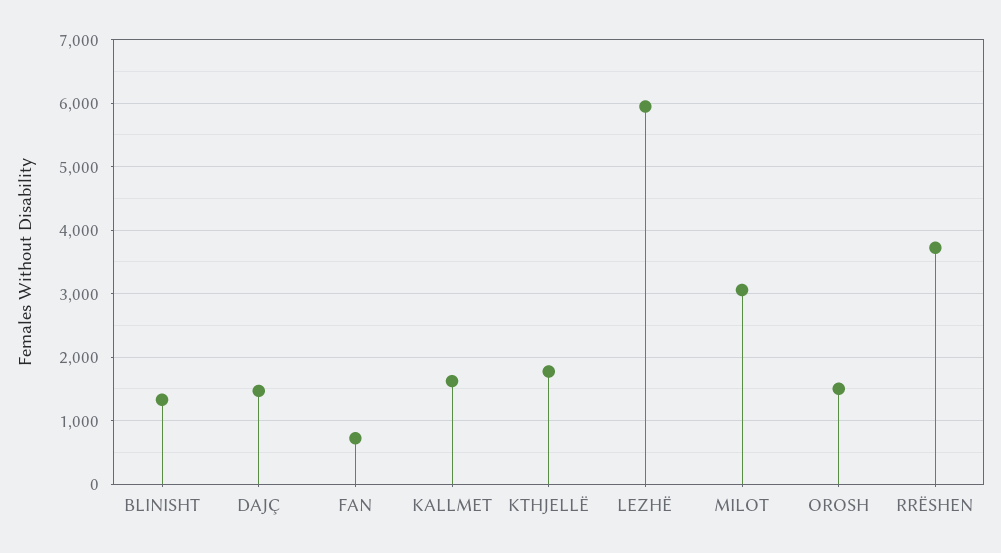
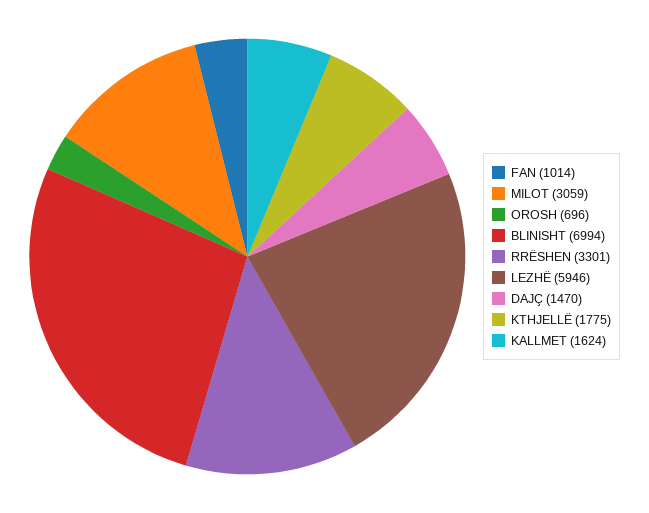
BLINISHT: 1300 -> 6994
FAN: 700 -> 1014
OROSH: 1500 -> 696
RRËSHEN: 3700 -> 3301

